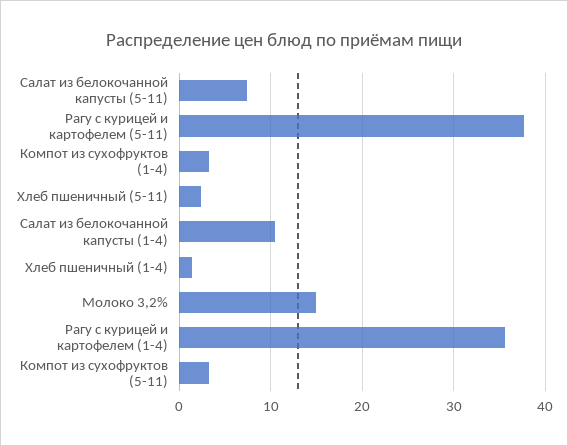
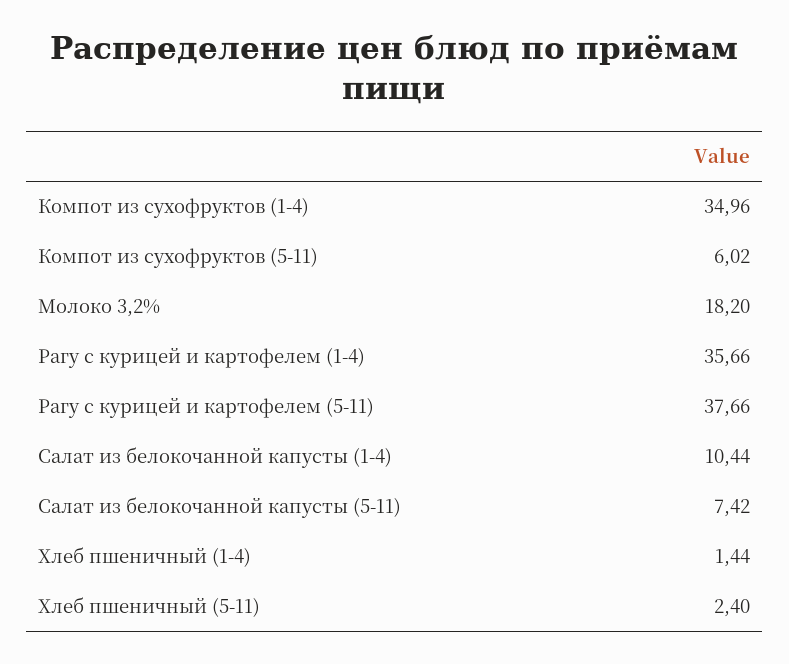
Компот из сухофруктов (1-4): 3 -> 34.96
Молоко 3,2%: 15 -> 18.2
Компот из сухофруктов (5-11): 3 -> 6.02

